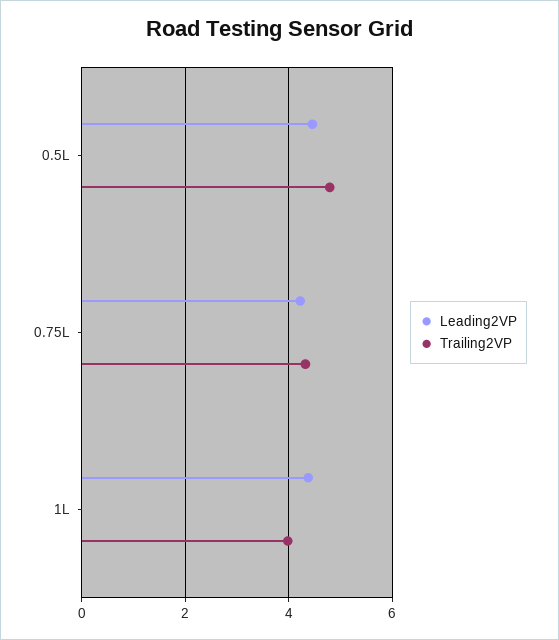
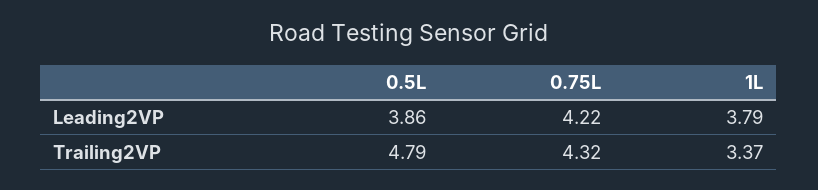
Leading2VP, 0.5L: 4.4 -> 3.86
Leading2VP, 1L: 4.4 -> 3.79
Trailing2VP, 1L: 4 -> 3.37

